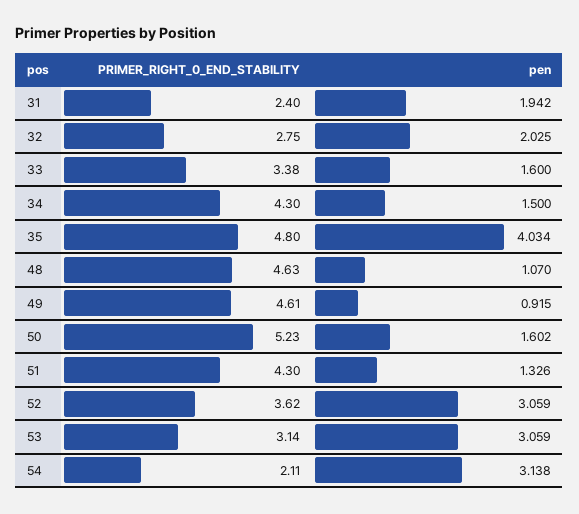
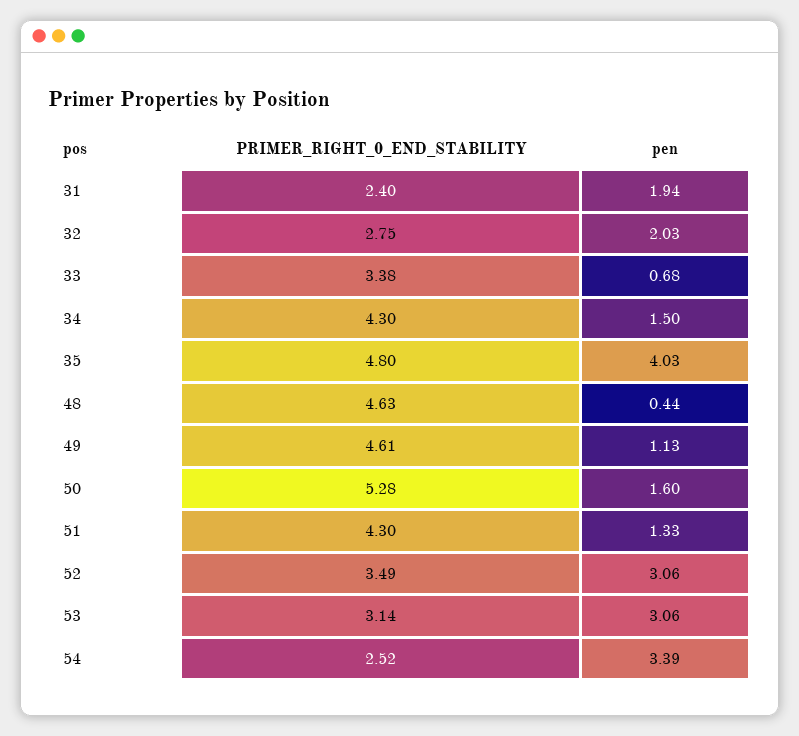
pen, 33: 1.6 -> 0.68
pen, 48: 1.07 -> 0.44
pen, 49: 0.915 -> 1.13
PRIMER_RIGHT_0_END_STABILITY, 50: 5.23 -> 5.28
PRIMER_RIGHT_0_END_STABILITY, 52: 3.62 -> 3.49
PRIMER_RIGHT_0_END_STABILITY, 54: 2.11 -> 2.52
pen, 54: 3.138 -> 3.39

